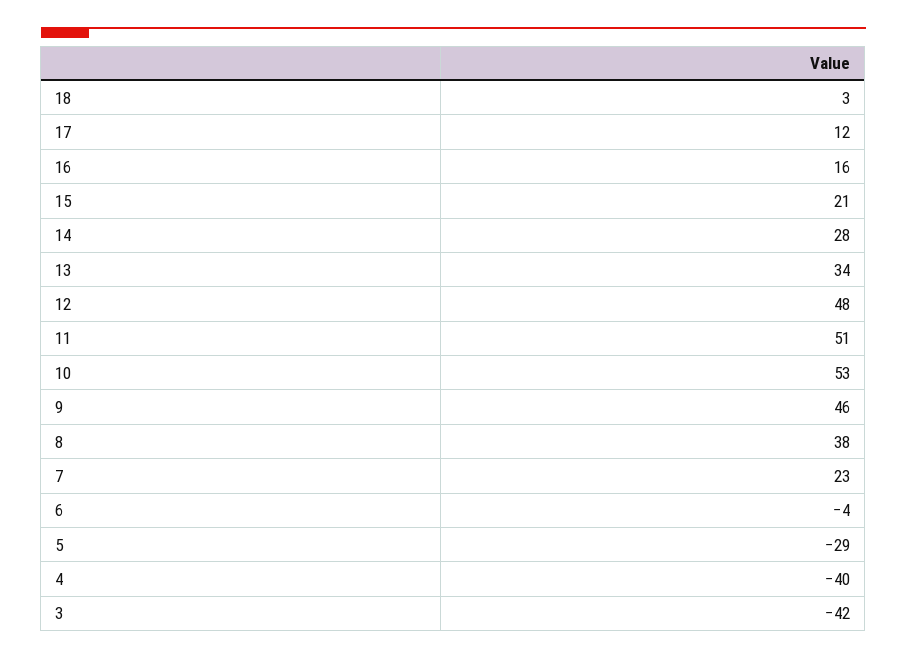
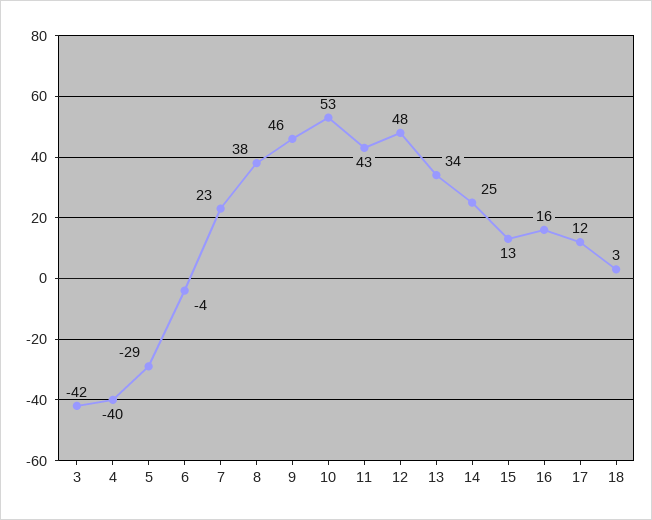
15: 21 -> 13
14: 28 -> 25
11: 51 -> 43

